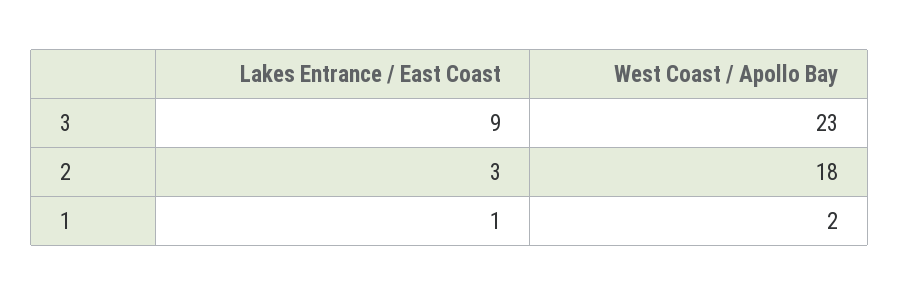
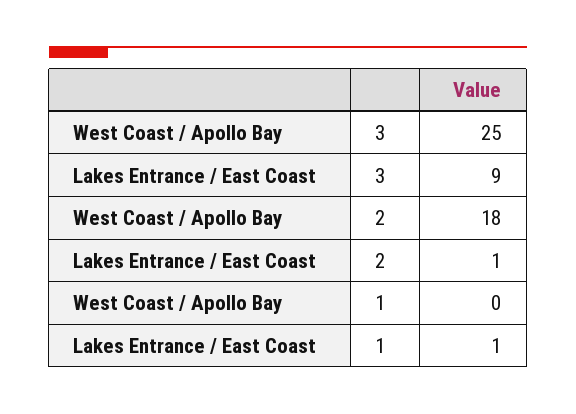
West Coast / Apollo Bay, 3: 23 -> 25
Lakes Entrance / East Coast, 2: 3 -> 1
West Coast / Apollo Bay, 1: 2 -> 0

